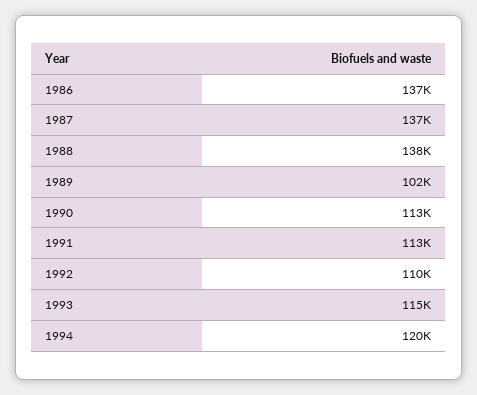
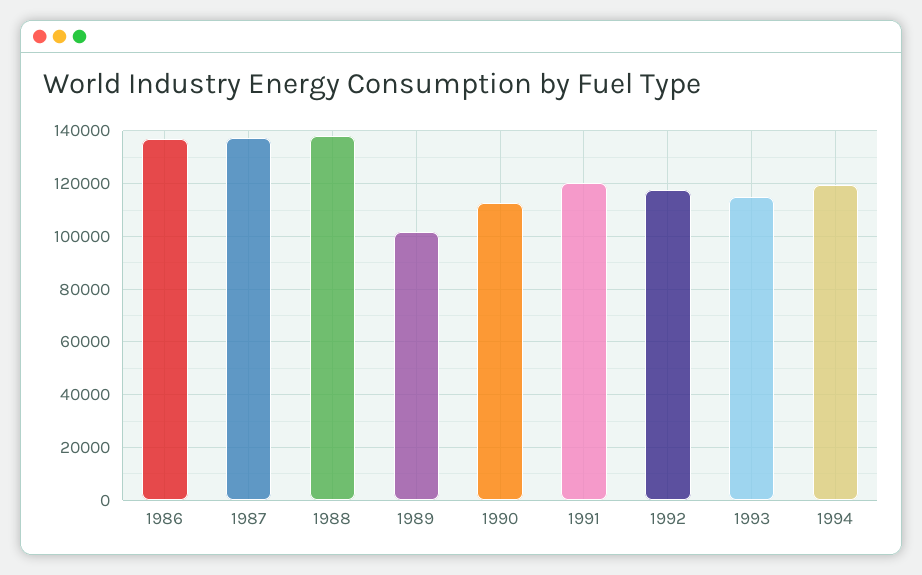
1991: 113000 -> 120000
1992: 110000 -> 117500

